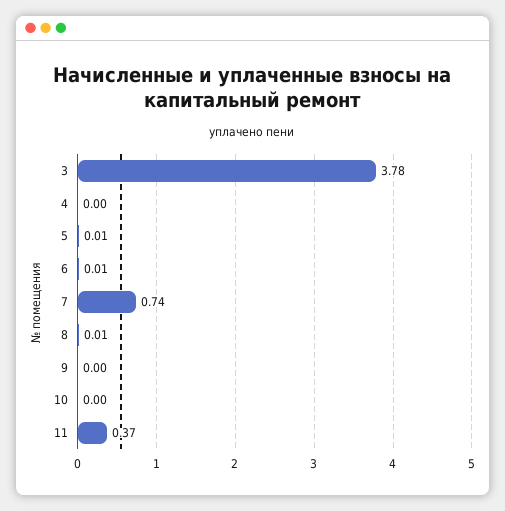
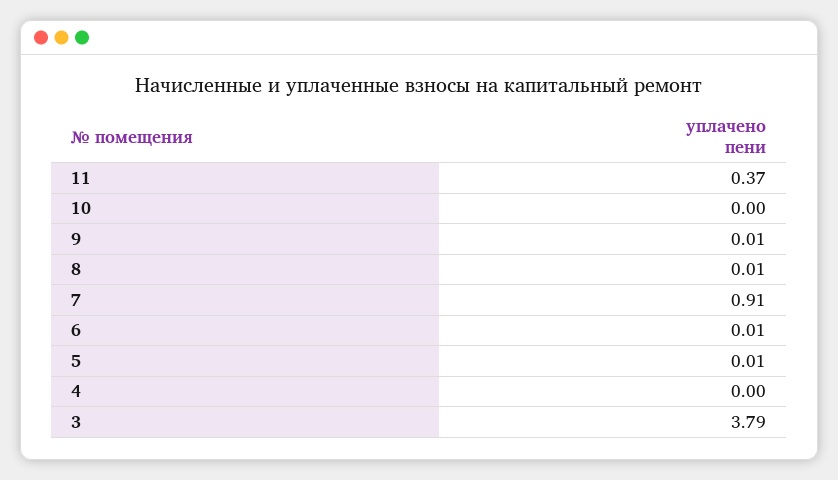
3: 3.78 -> 3.79
7: 0.74 -> 0.91
9: 0 -> 0.01

